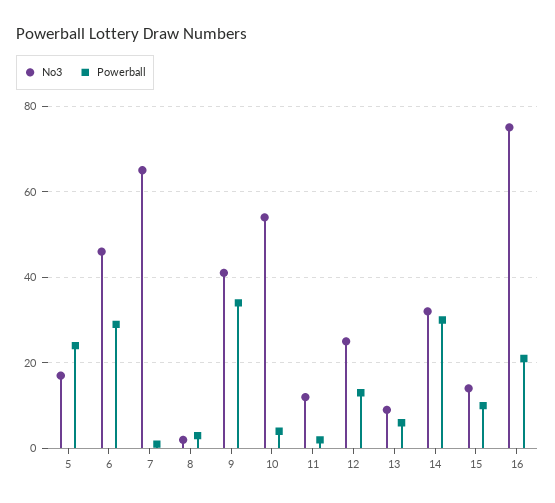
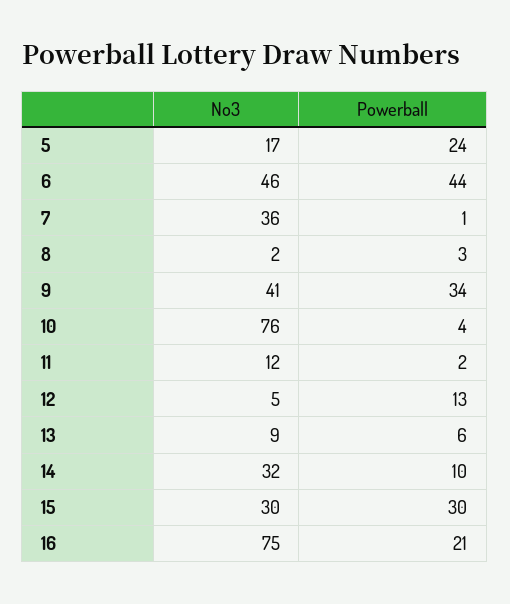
Powerball, 6: 30 -> 44
No3, 7: 65 -> 36
No3, 10: 55 -> 76
No3, 12: 25 -> 5
Powerball, 14: 30 -> 10
No3, 15: 15 -> 30
Powerball, 15: 10 -> 30

